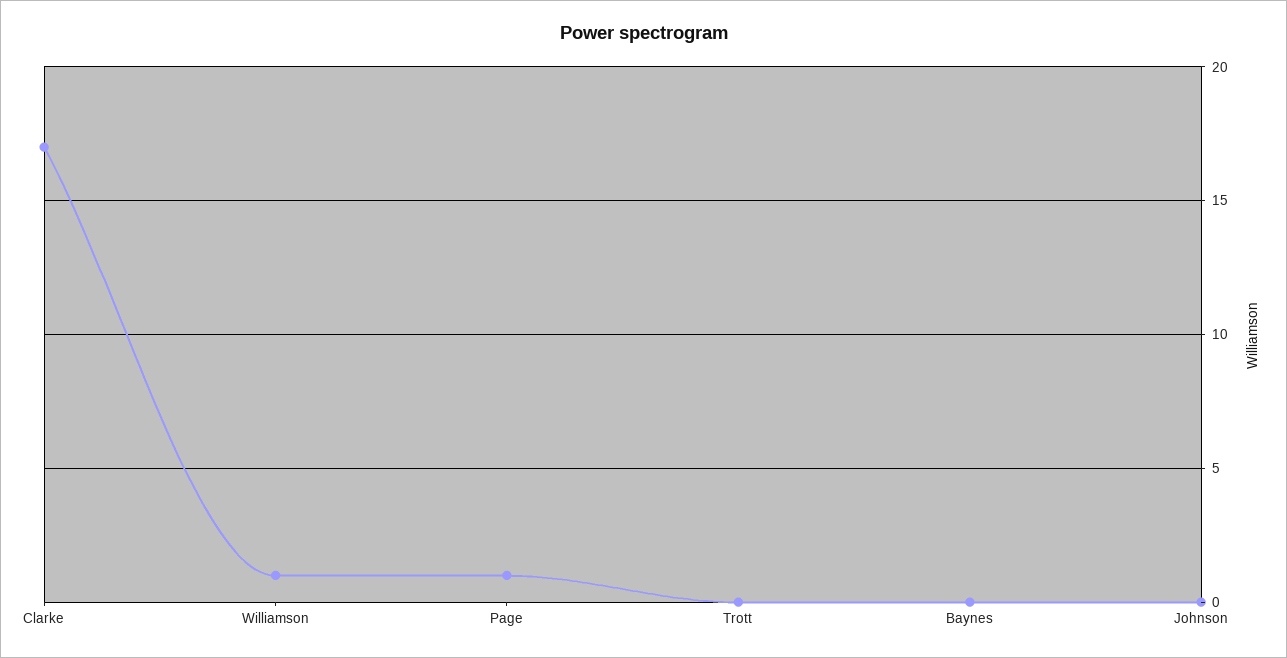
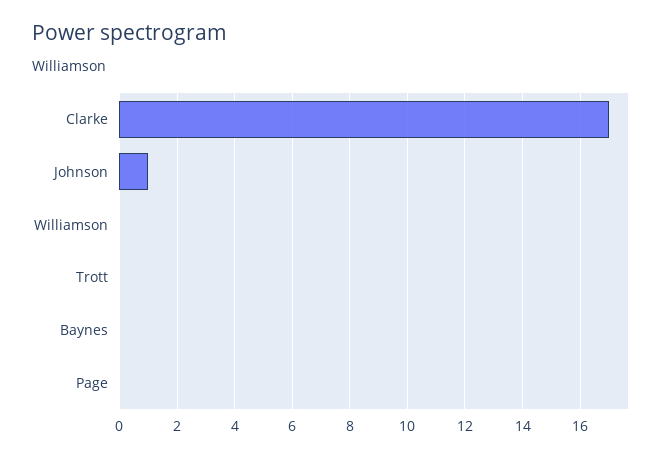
Williamson: 1 -> 0
Page: 1 -> 0
Johnson: 0 -> 1

